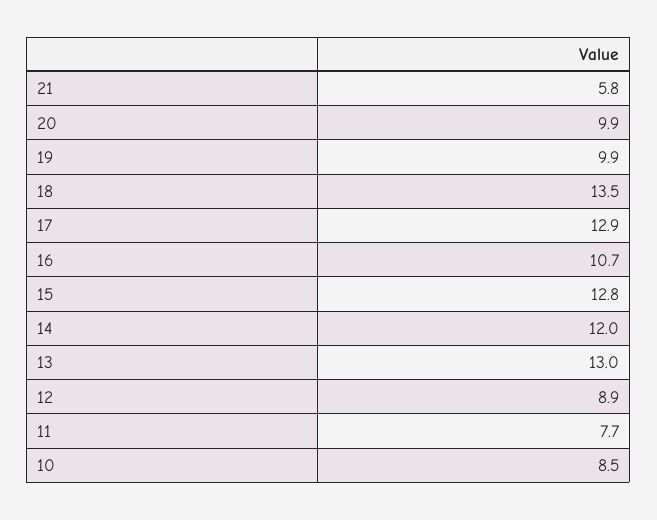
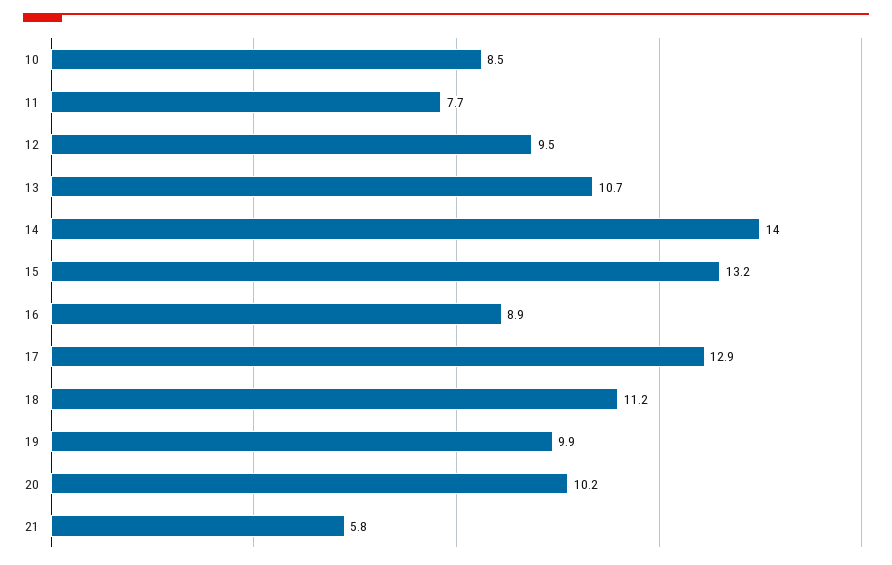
20: 9.9 -> 10.2
18: 13.5 -> 11.2
16: 10.7 -> 8.9
15: 12.8 -> 13.2
14: 12 -> 14
13: 13 -> 10.7
12: 8.9 -> 9.5

